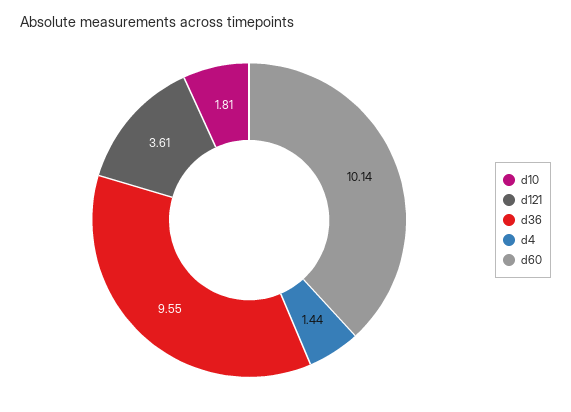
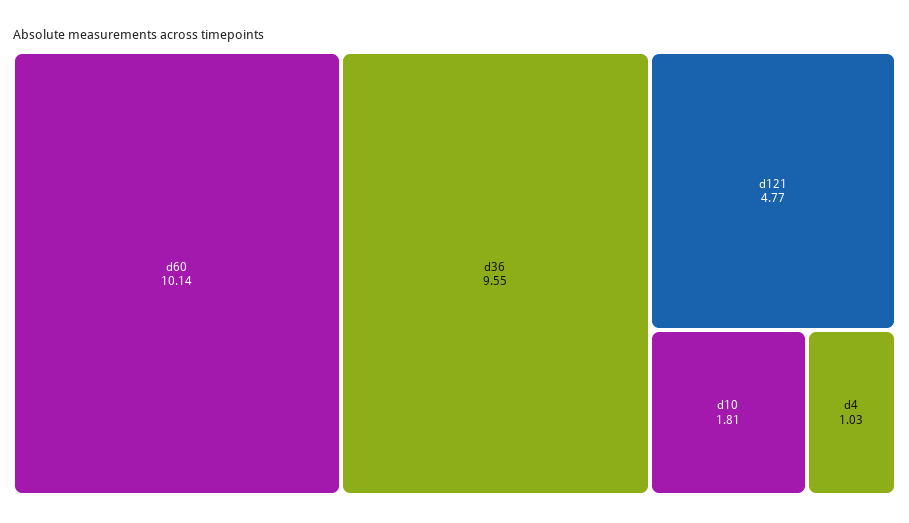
d121: 3.61 -> 4.77
d4: 1.44 -> 1.03

